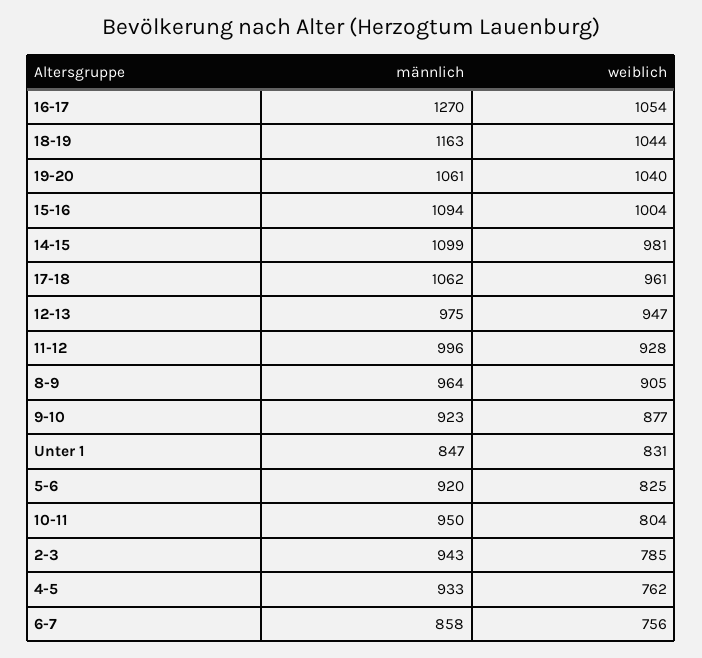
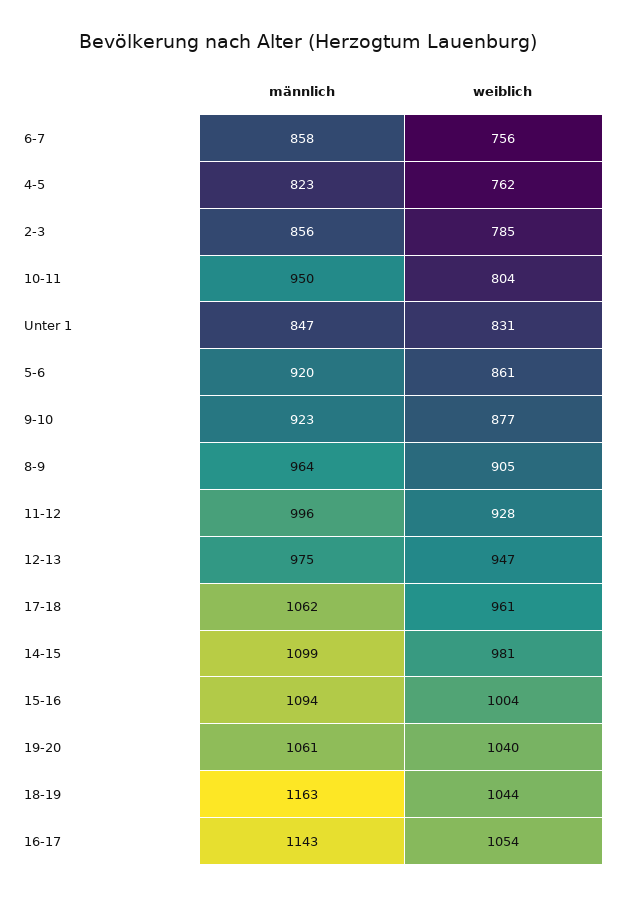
männlich, 16-17: 1270 -> 1143
weiblich, 5-6: 825 -> 861
männlich, 2-3: 943 -> 856
männlich, 4-5: 933 -> 823

